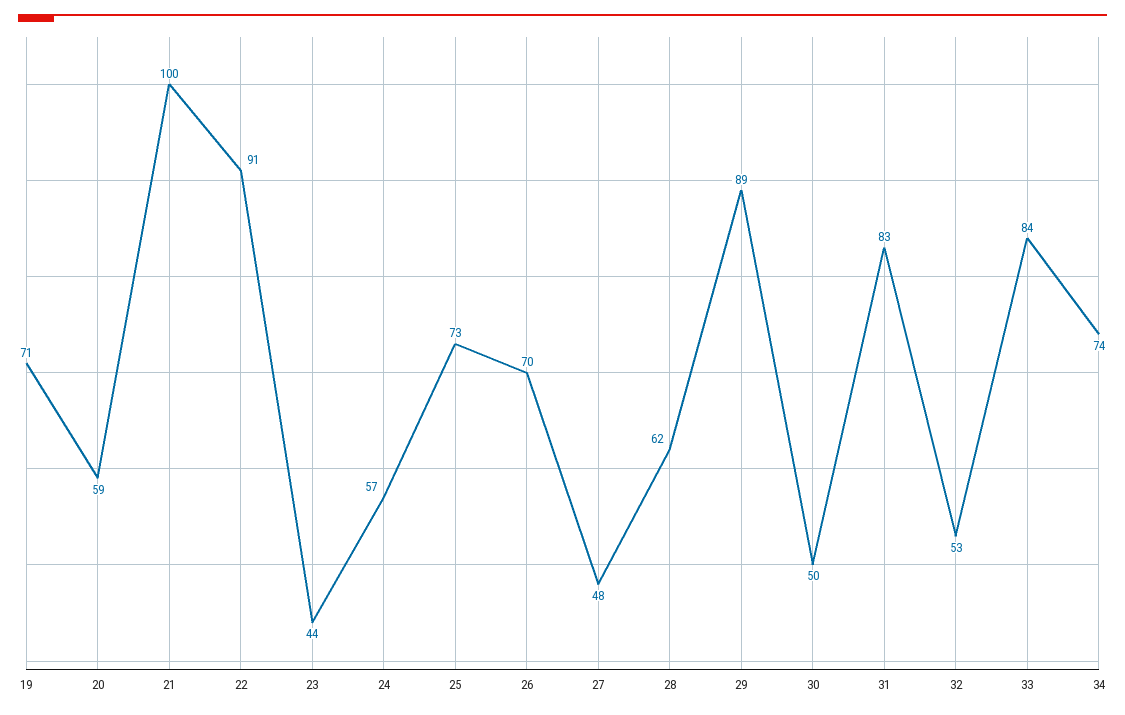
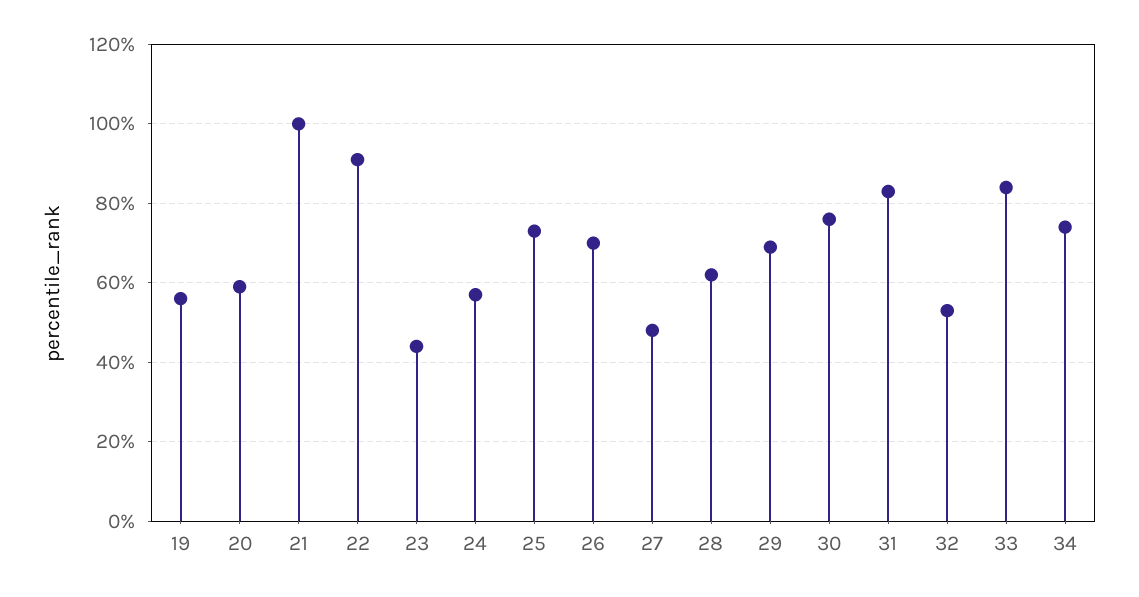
19: 71 -> 55
29: 89 -> 70
30: 50 -> 75

